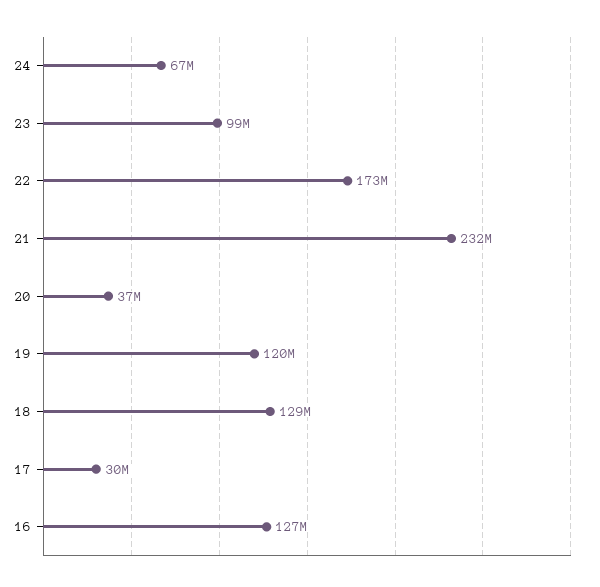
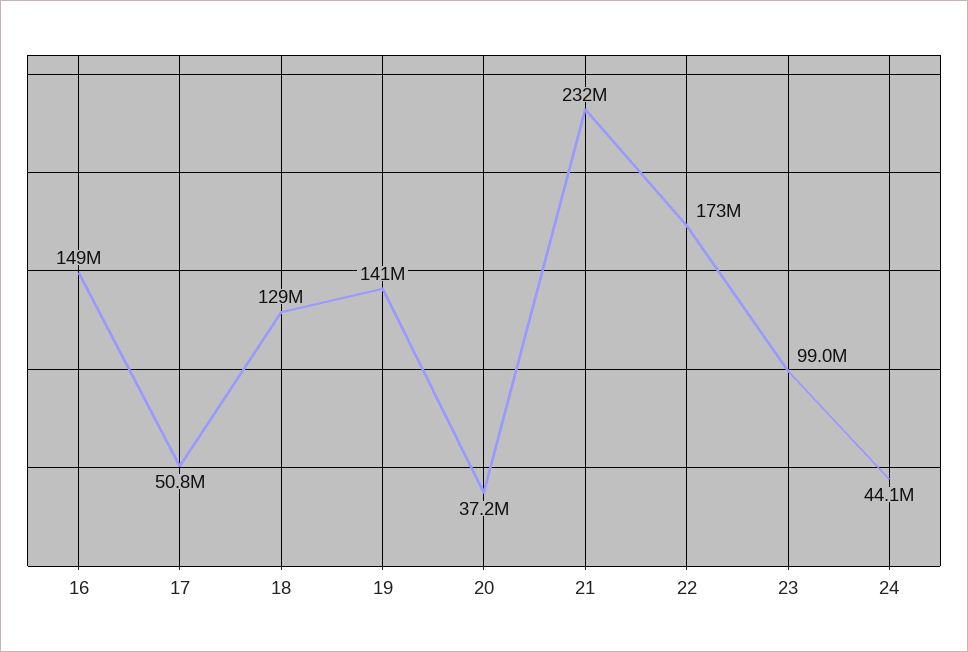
24: 67000000 -> 44100000
19: 120000000 -> 141000000
17: 30000000 -> 50800000
16: 127000000 -> 149000000

